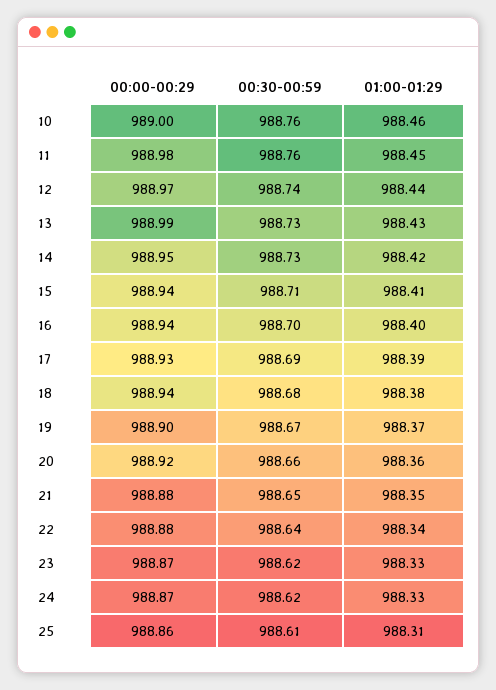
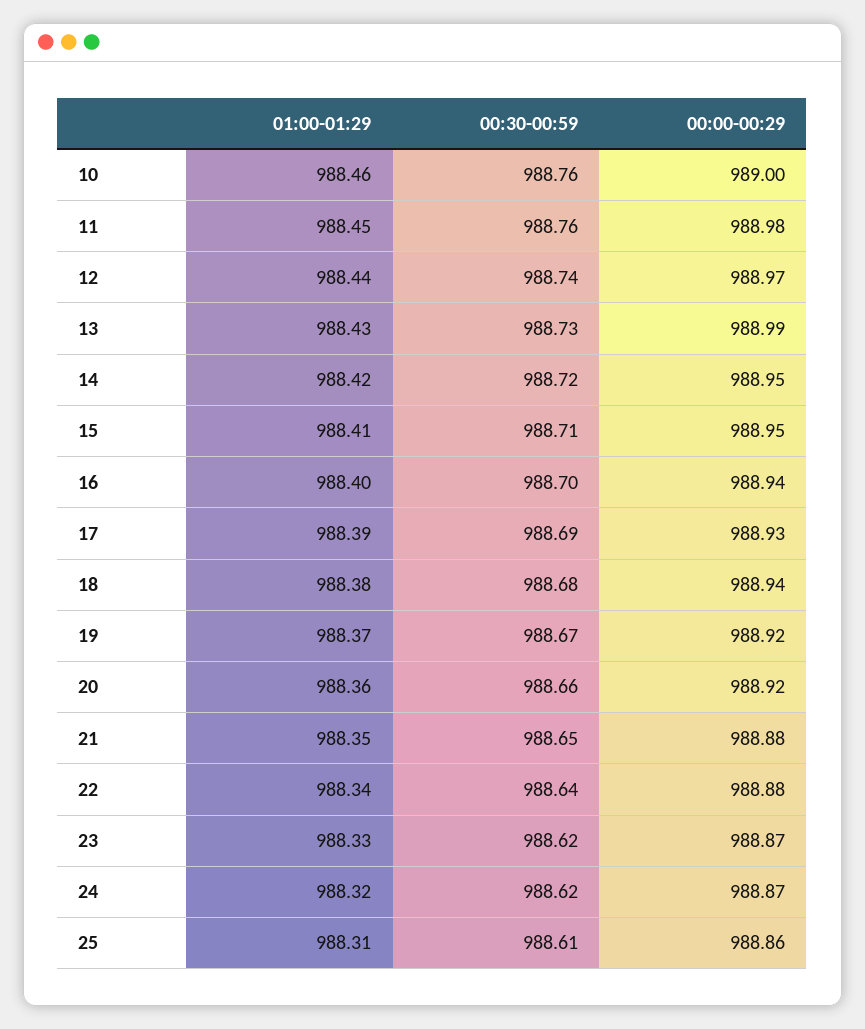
00:30-00:59, 14: 988.73 -> 988.72
00:00-00:29, 15: 988.94 -> 988.95
00:00-00:29, 19: 988.9 -> 988.92
01:00-01:29, 24: 988.33 -> 988.32

